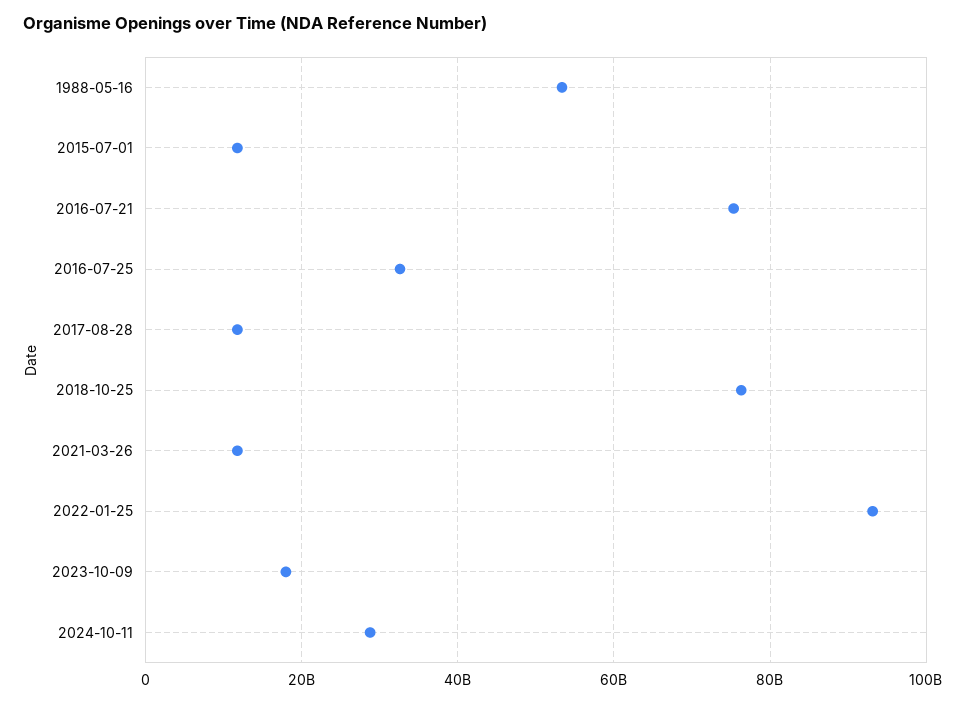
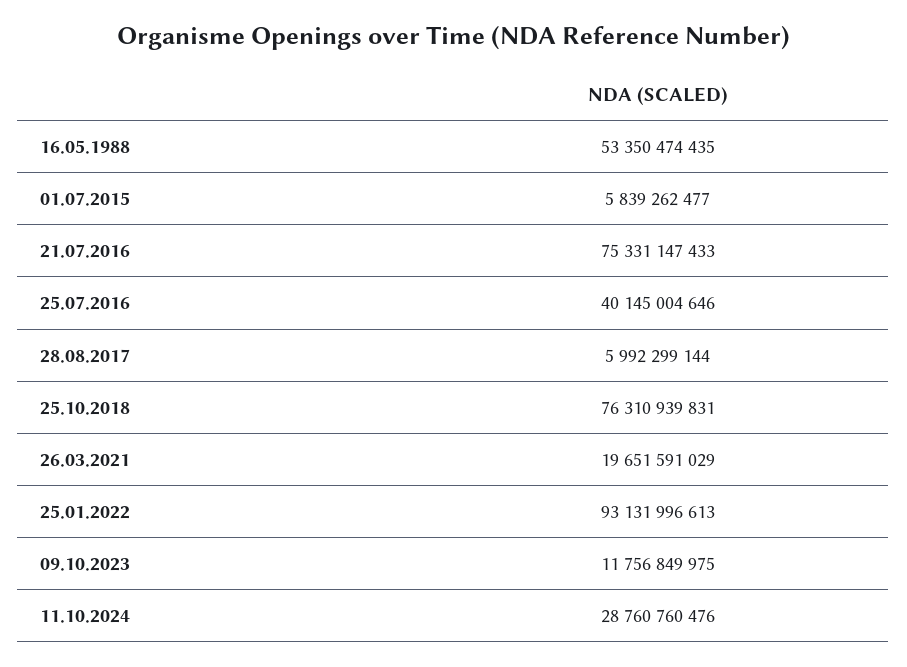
2015-07-01: 12000000000 -> 5839262477
2016-07-25: 32000000000 -> 40145004646
2017-08-28: 12000000000 -> 5992299144
2021-03-26: 12000000000 -> 19651591029
2023-10-09: 18000000000 -> 11756849975

